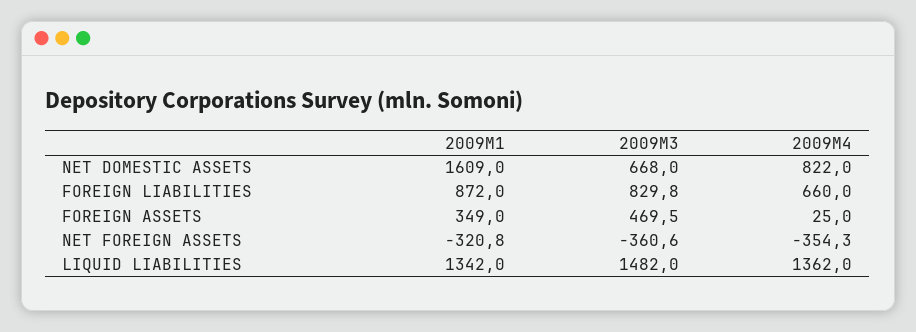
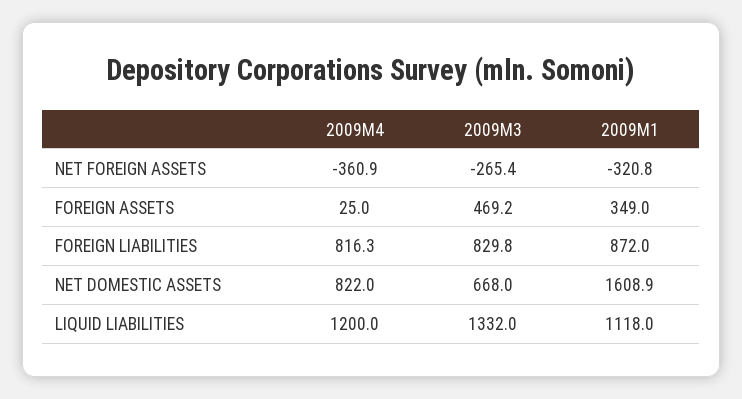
2009M1, NET DOMESTIC ASSETS: 1609 -> 1608.9
2009M4, FOREIGN LIABILITIES: 660 -> 816.3
2009M3, FOREIGN ASSETS: 469.5 -> 469.2
2009M3, NET FOREIGN ASSETS: -360.6 -> -265.4
2009M4, NET FOREIGN ASSETS: -354.3 -> -360.9
2009M1, LIQUID LIABILITIES: 1342 -> 1118
2009M3, LIQUID LIABILITIES: 1482 -> 1332
2009M4, LIQUID LIABILITIES: 1362 -> 1200

